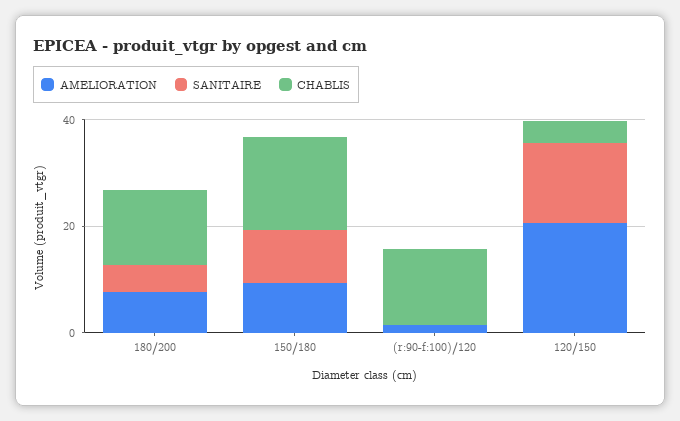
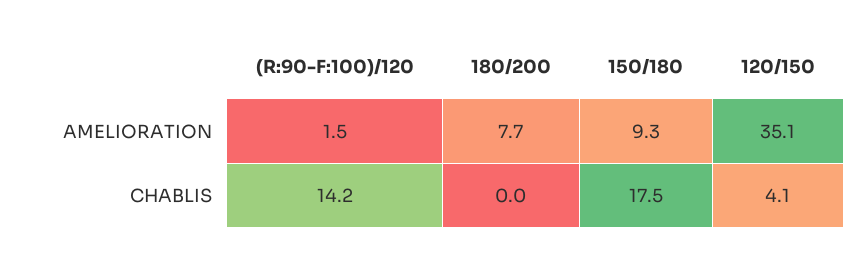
SANITAIRE, 180/200: 5 -> none
CHABLIS, 180/200: 15 -> 0
SANITAIRE, 150/180: 10 -> none
SANITAIRE, (r:90-f:100)/120: 0 -> none
AMELIORATION, 120/150: 20 -> 35.1
SANITAIRE, 120/150: 15 -> none

